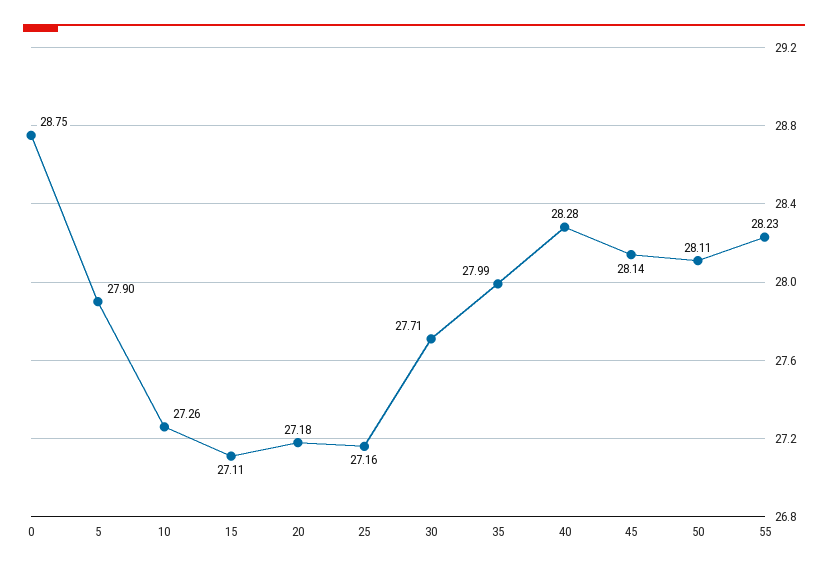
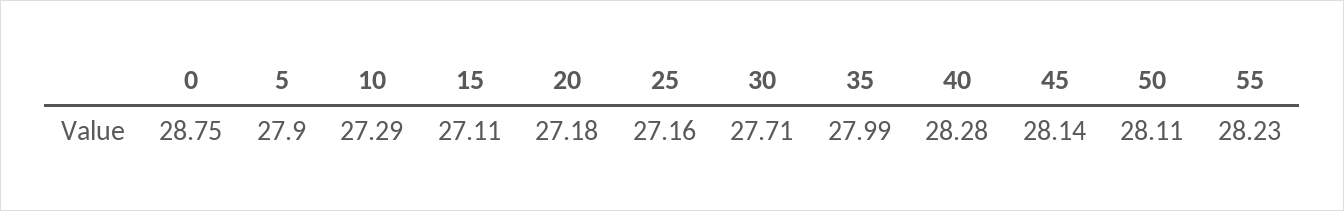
10: 27.26 -> 27.29

